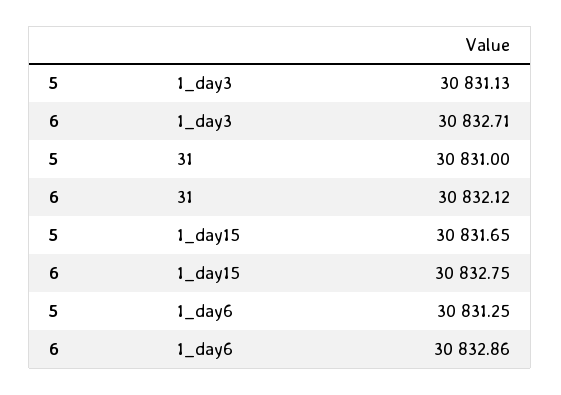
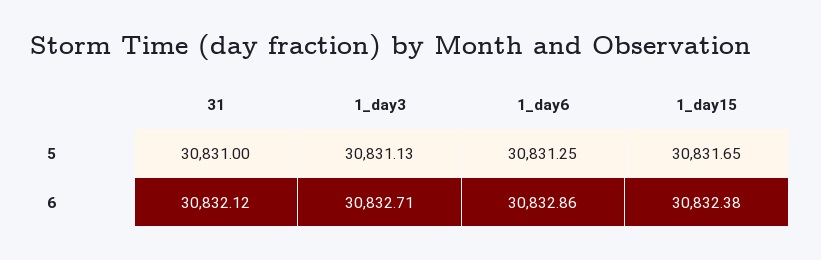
6, 1_day15: 30832.75 -> 30832.38

